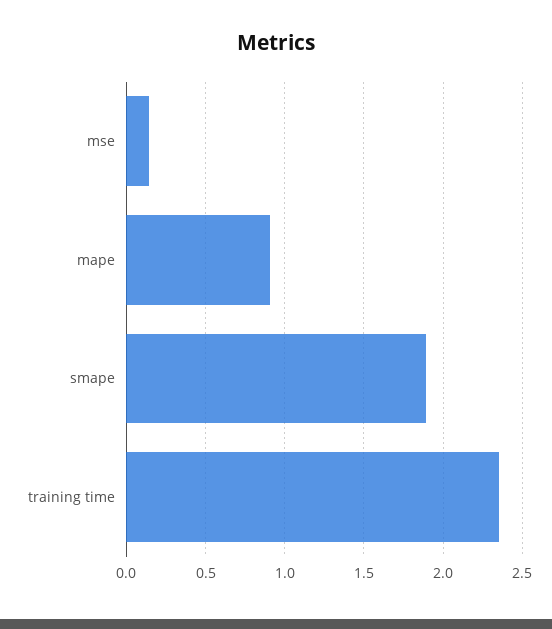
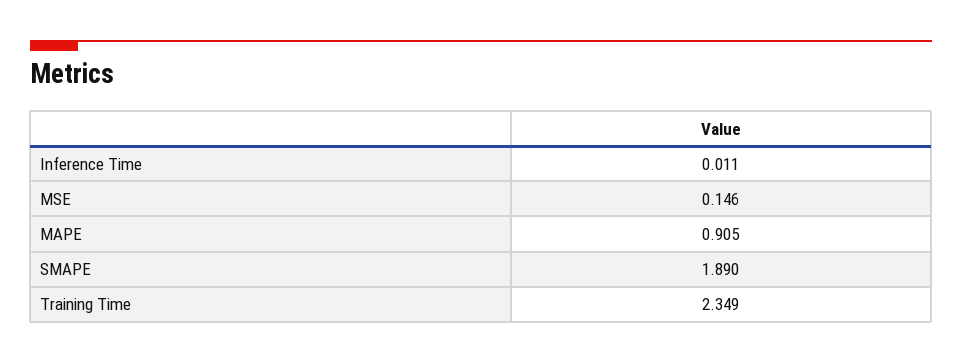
Inference Time: none -> 0.011

